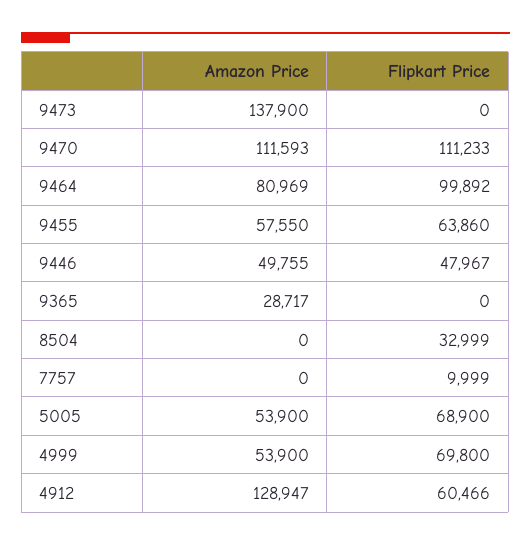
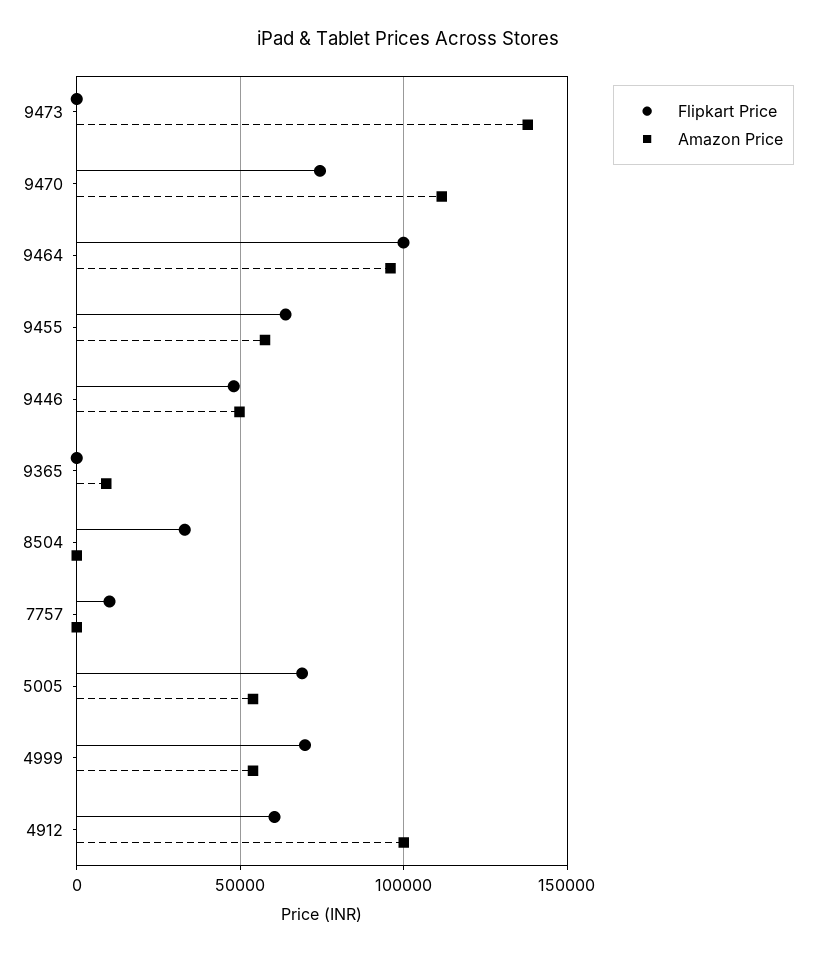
Flipkart Price, 9470: 111233 -> 75000
Amazon Price, 9464: 80969 -> 95000
Amazon Price, 9365: 28717 -> 10000
Amazon Price, 4912: 128947 -> 100000

